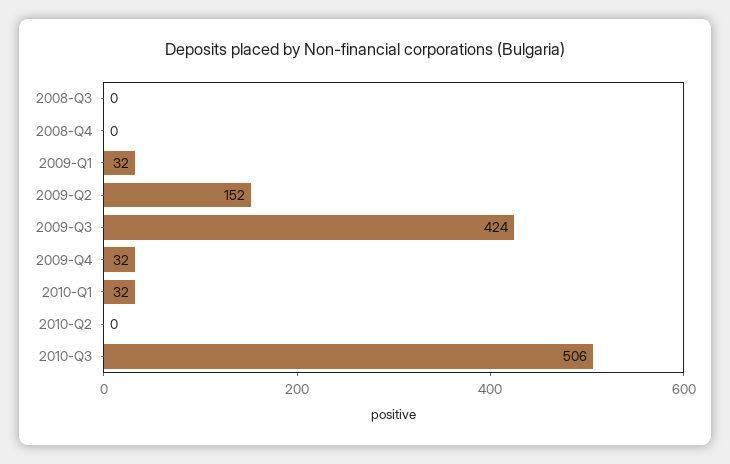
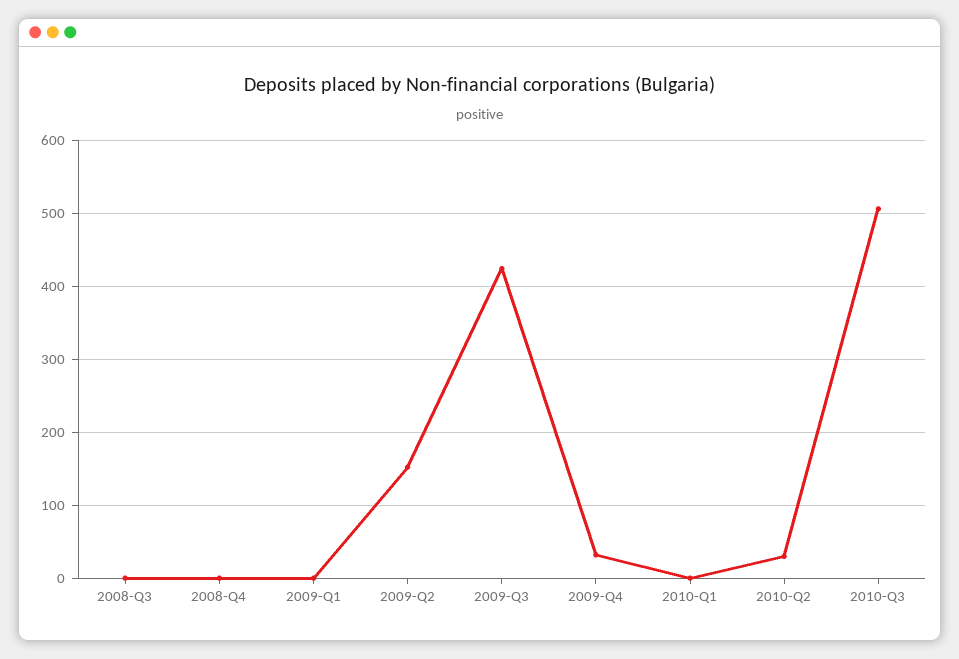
2009-Q1: 32 -> 0
2010-Q1: 32 -> 0
2010-Q2: 0 -> 30

